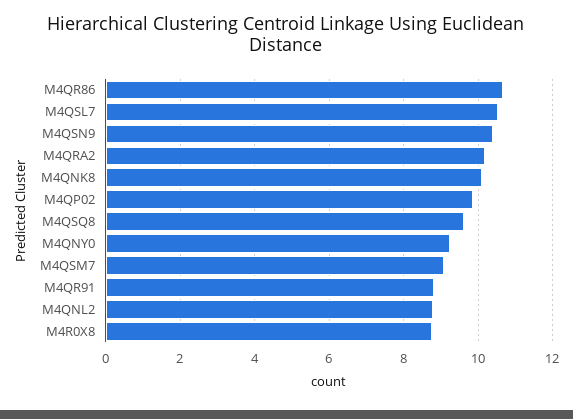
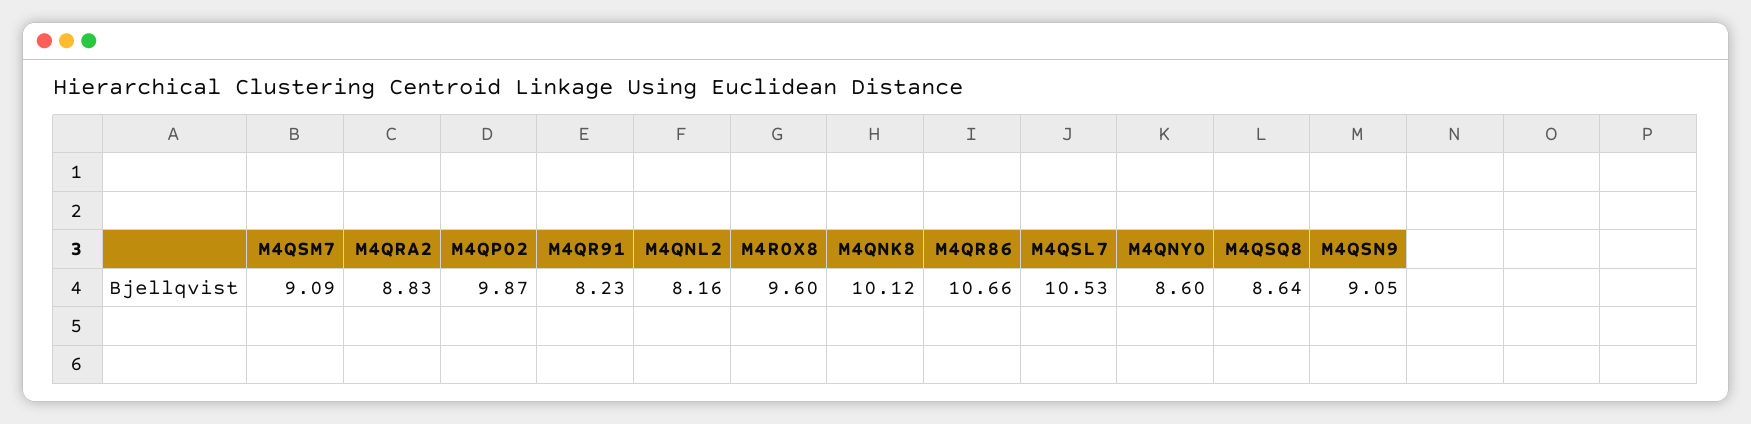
M4QSN9: 10.4 -> 9.05
M4QRA2: 10.2 -> 8.83
M4QSQ8: 9.6 -> 8.64
M4QNY0: 9.2 -> 8.6
M4QR91: 8.8 -> 8.23
M4QNL2: 8.8 -> 8.16
M4R0X8: 8.8 -> 9.6

